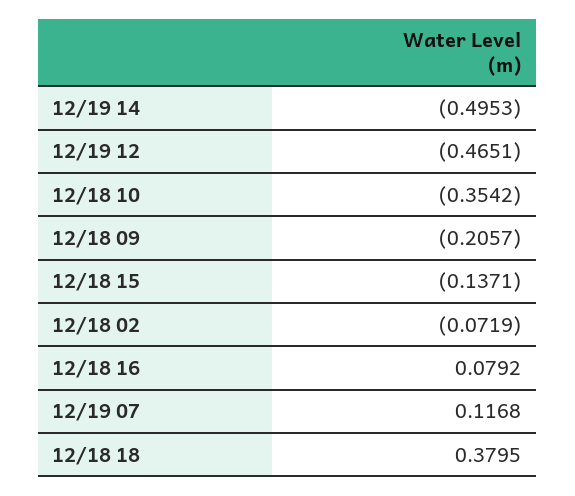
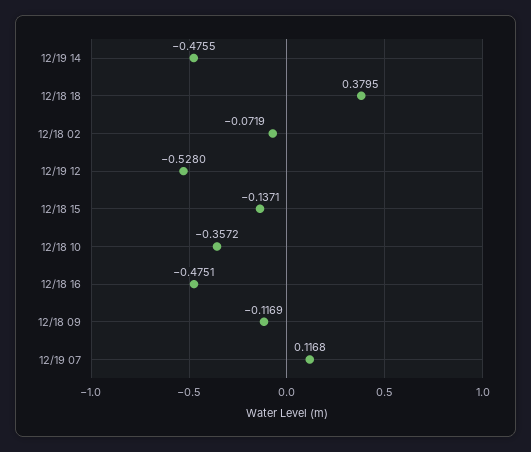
12/19 14: -0.4953 -> -0.4755
12/19 12: -0.4651 -> -0.528
12/18 10: -0.3542 -> -0.3572
12/18 09: -0.2057 -> -0.1169
12/18 16: 0.0792 -> -0.4751

